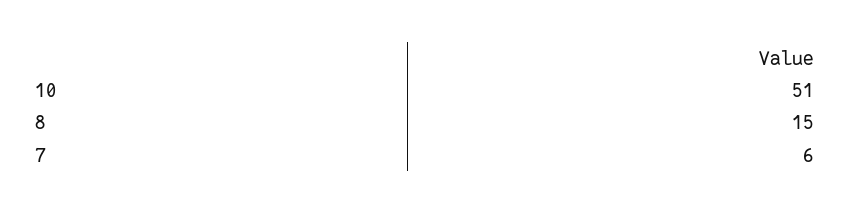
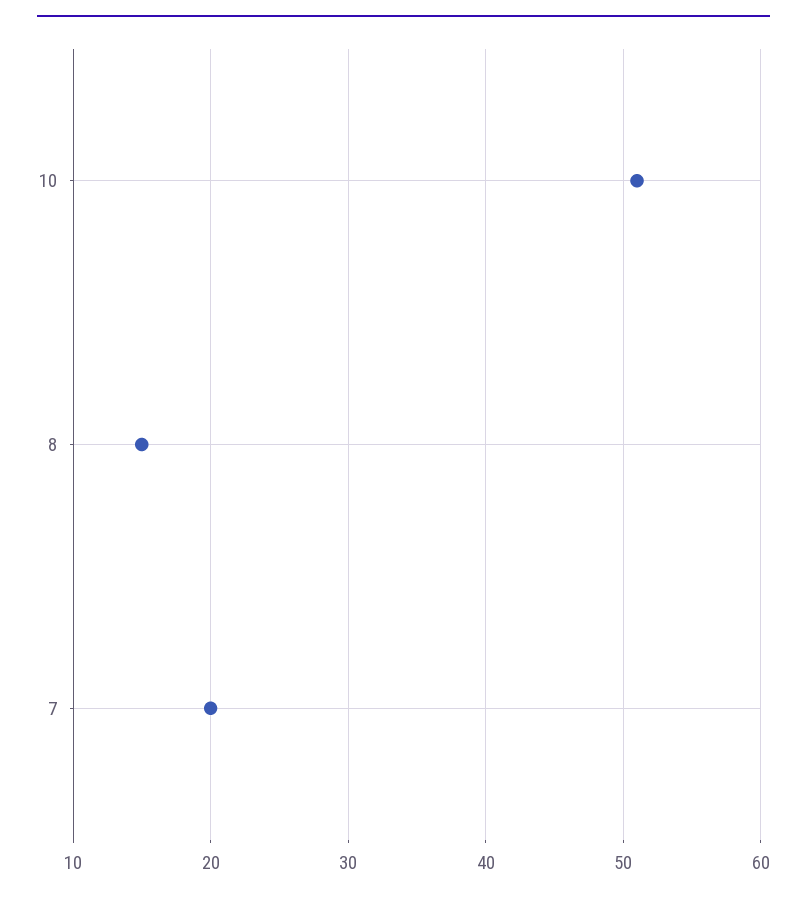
7: 6 -> 20

